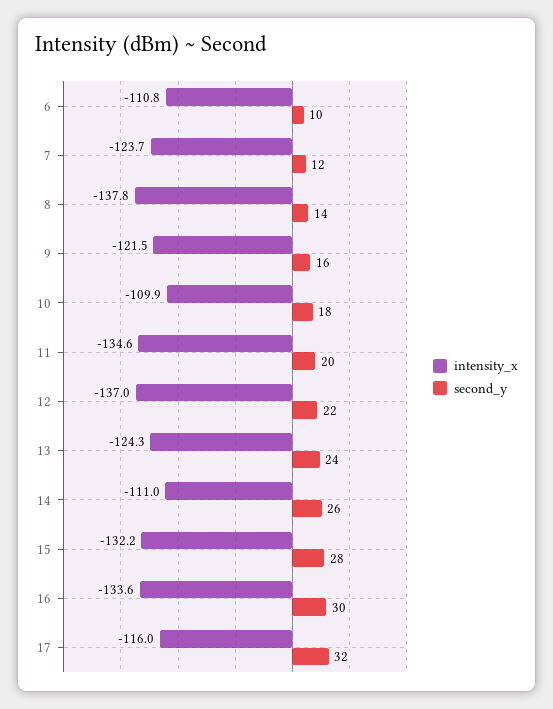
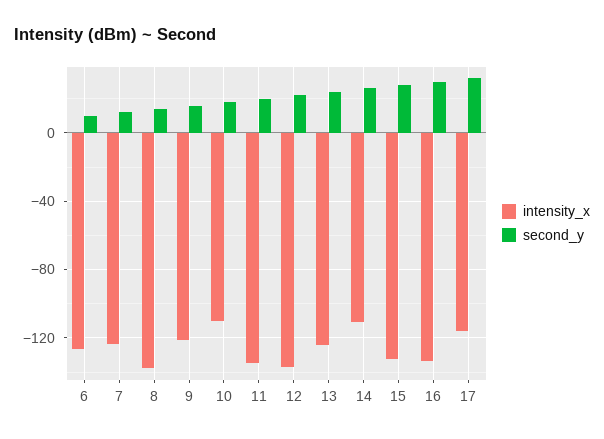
intensity_x, 6: -110.8 -> -125

